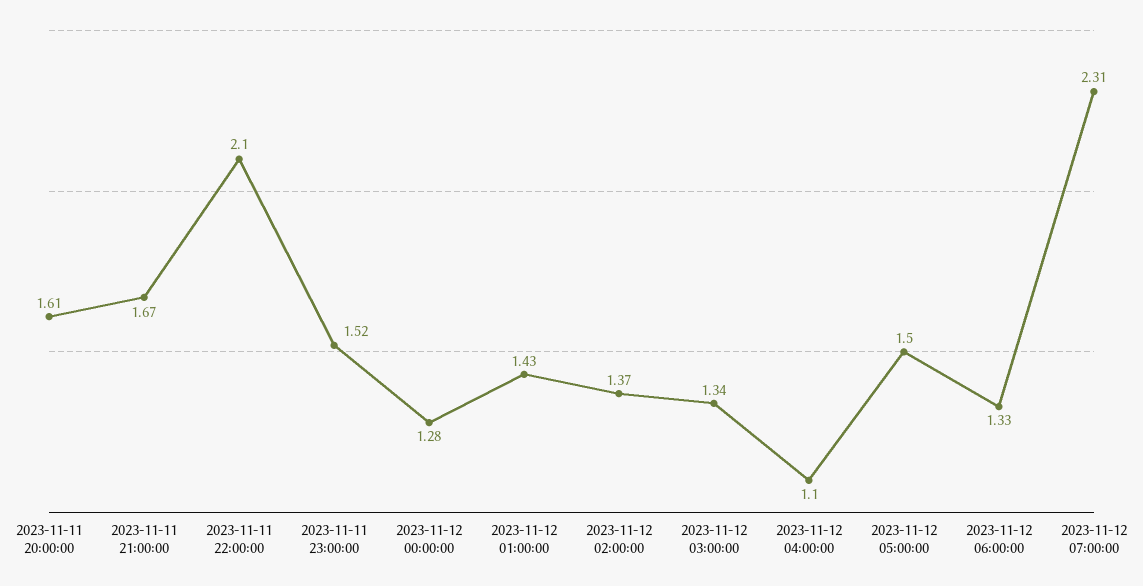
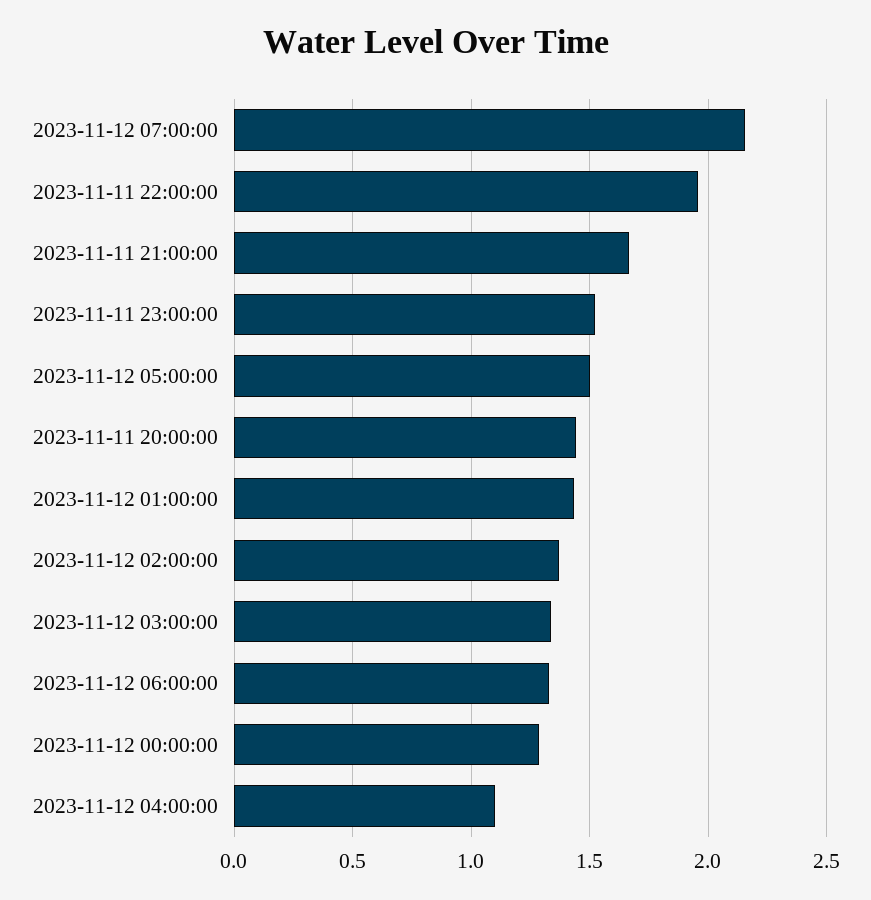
2023-11-11 20:00:00: 1.61 -> 1.45
2023-11-11 22:00:00: 2.1 -> 1.95
2023-11-12 07:00:00: 2.31 -> 2.15

